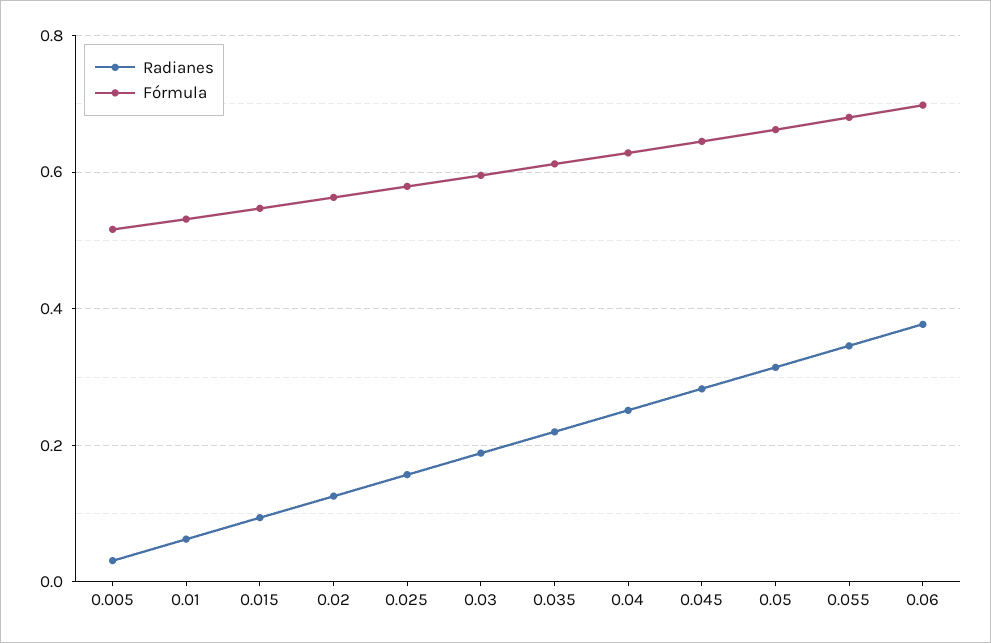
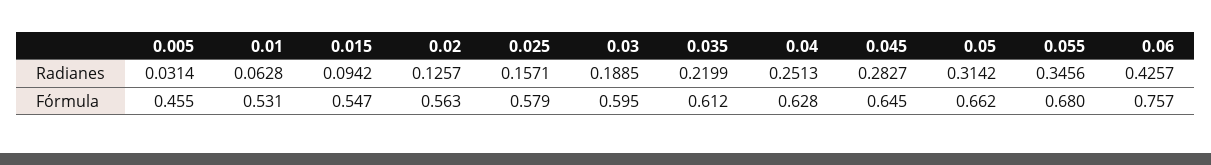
Fórmula, 0.005: 0.52 -> 0.455
Radianes, 0.06: 0.38 -> 0.4257
Fórmula, 0.06: 0.7 -> 0.757

